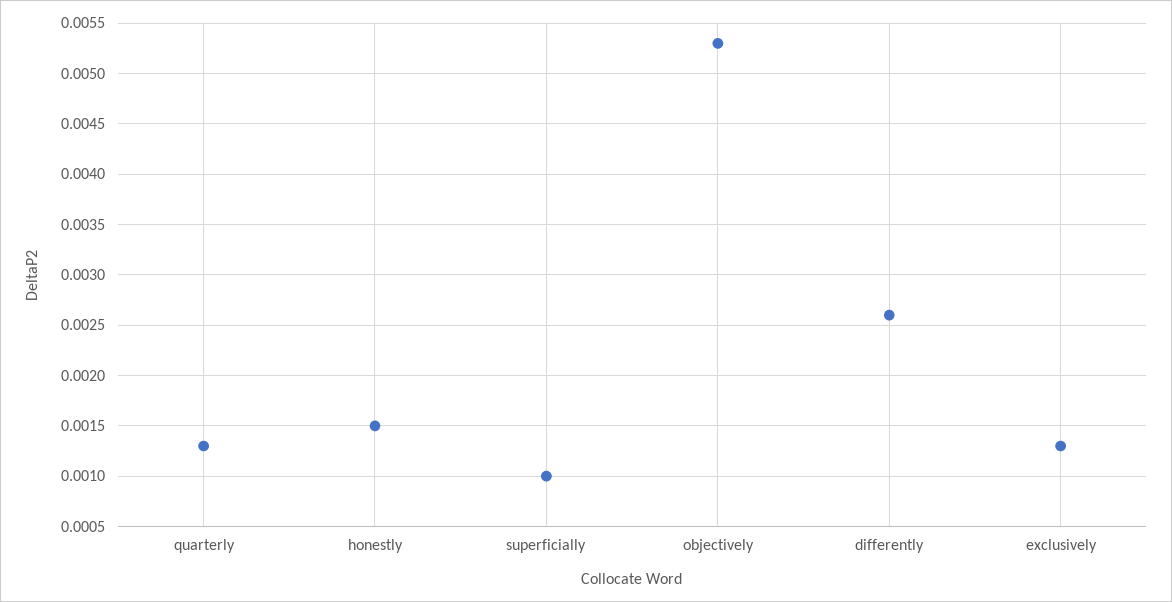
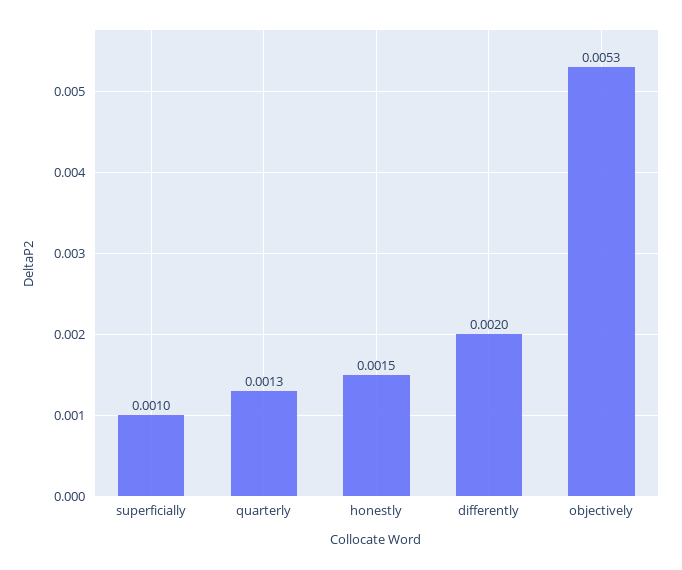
differently: 0.0026 -> 0.002
exclusively: 0.0013 -> none

